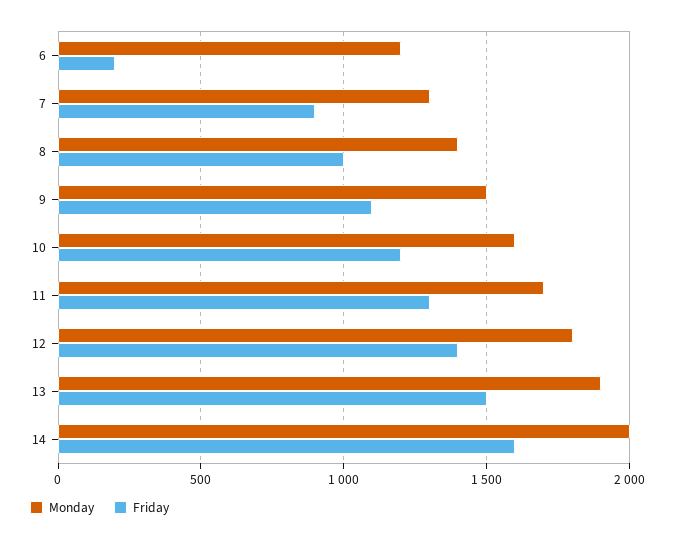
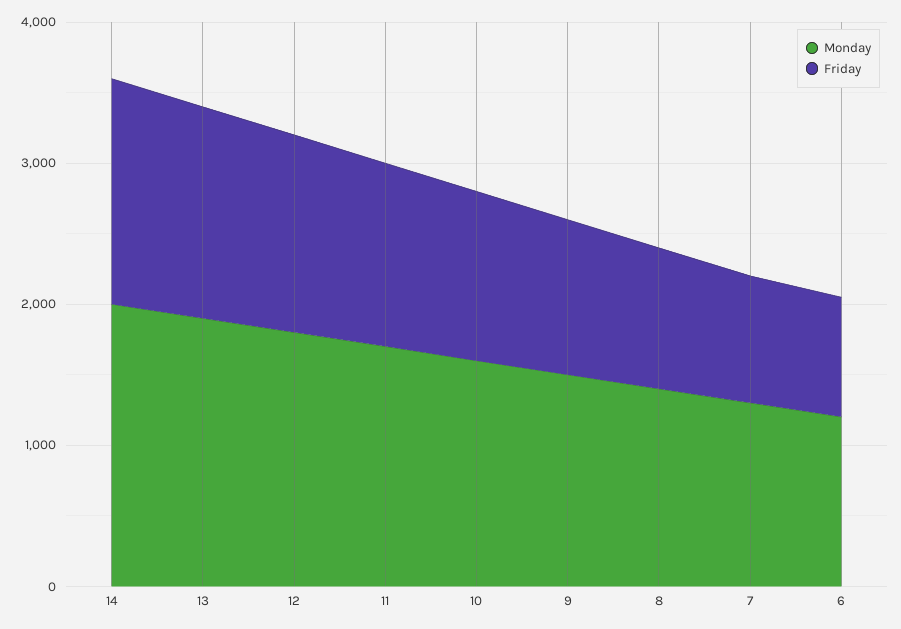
Friday, 6: 200 -> 800

